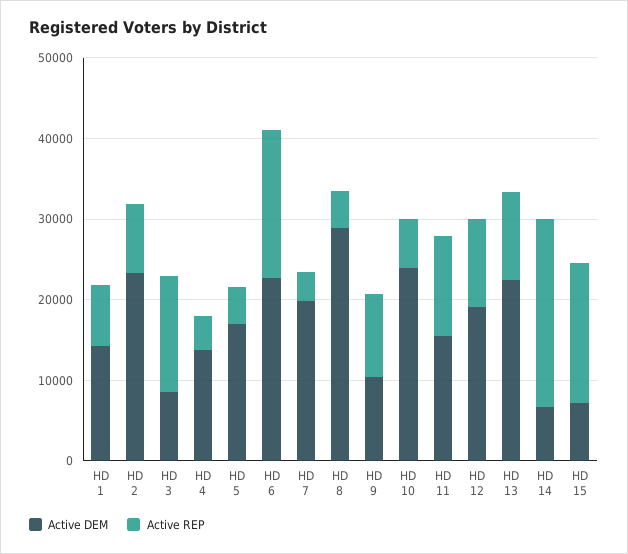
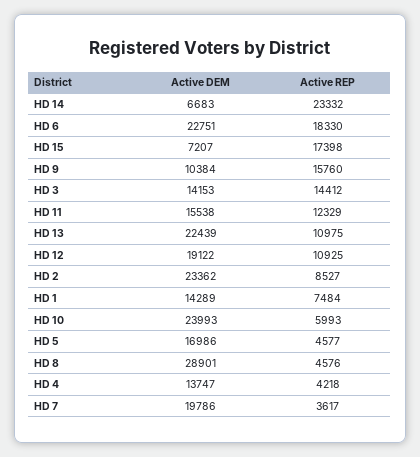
Active DEM, HD 3: 8000 -> 14153
Active REP, HD 9: 10000 -> 15760

